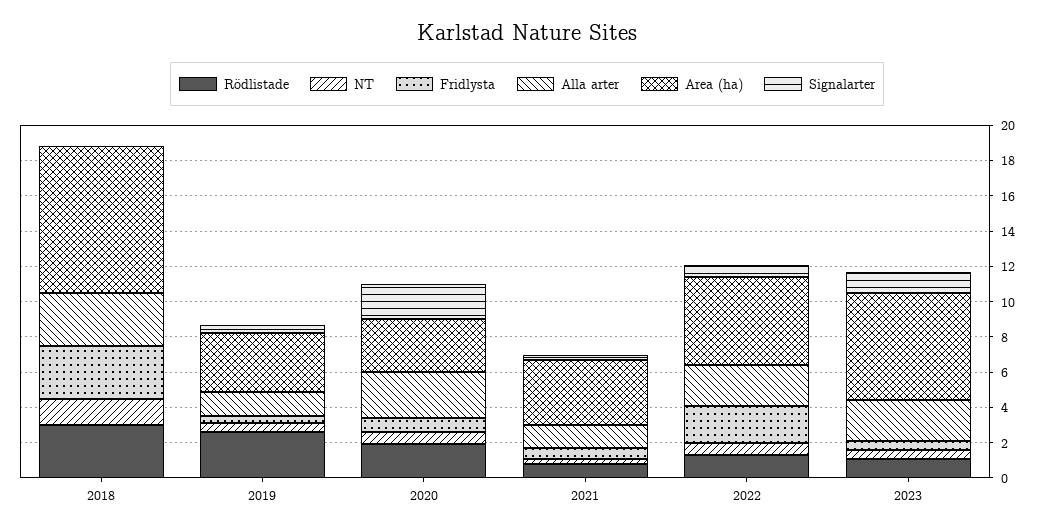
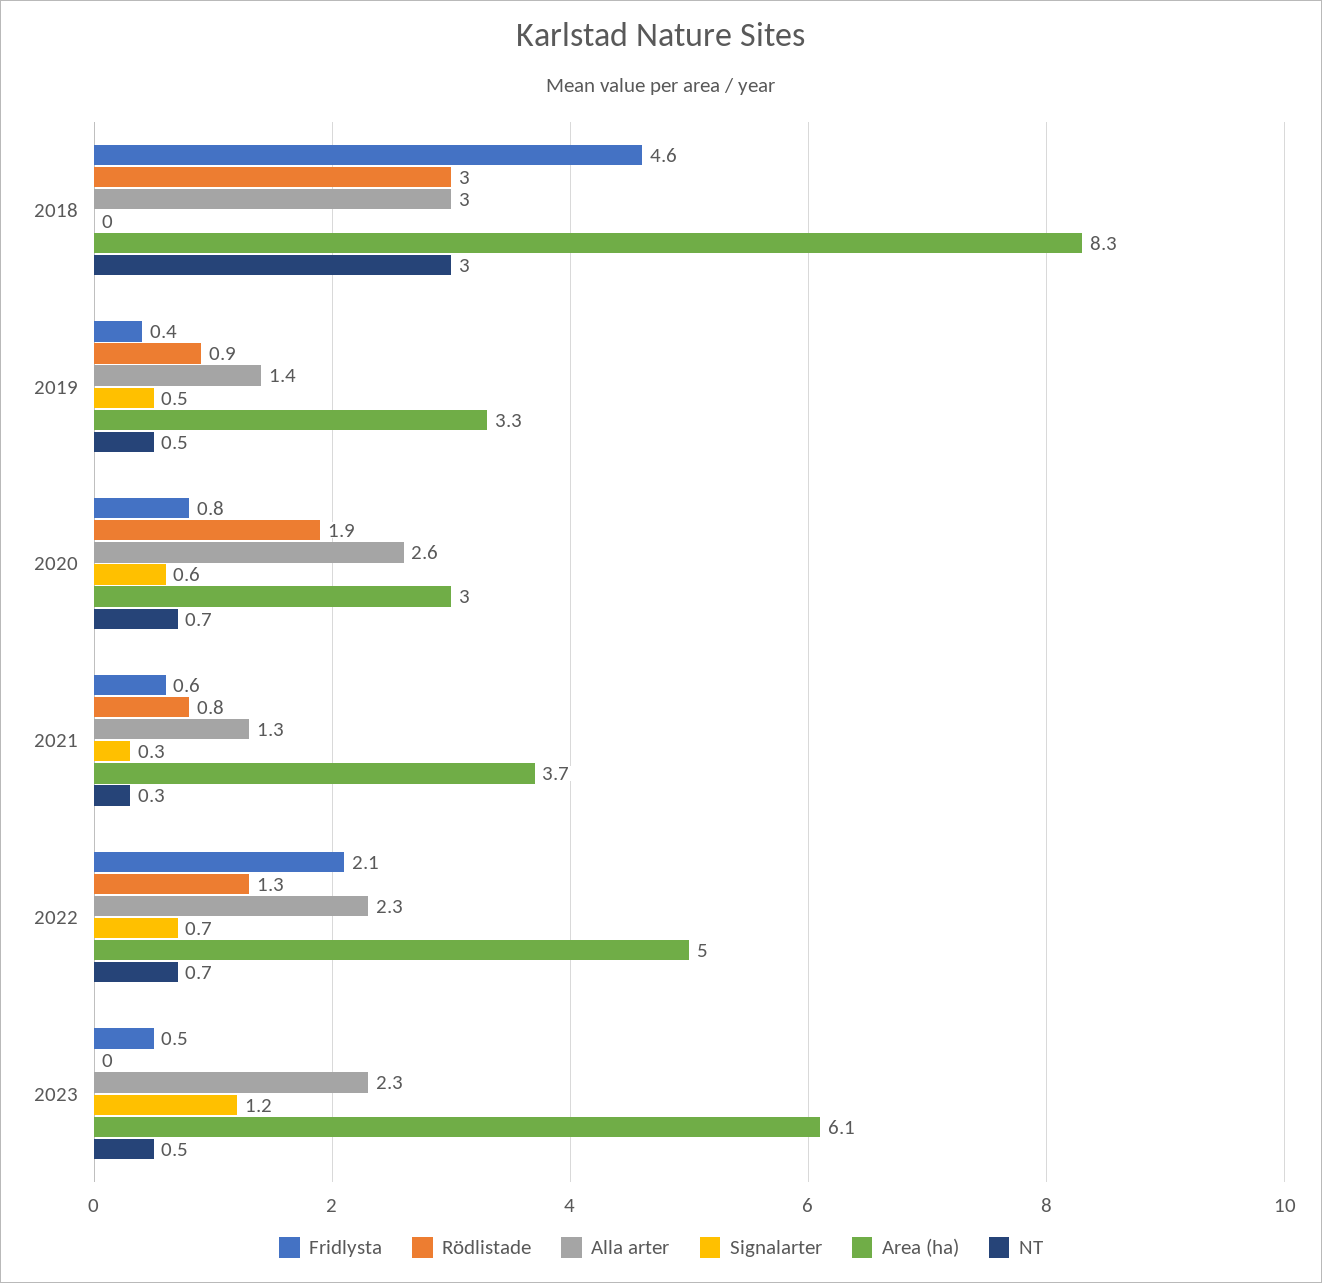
NT, 2018: 1.5 -> 3
Fridlysta, 2018: 3 -> 4.6
Rödlistade, 2019: 2.5 -> 0.9
Signalarter, 2020: 2 -> 0.6
Rödlistade, 2023: 1 -> 0

